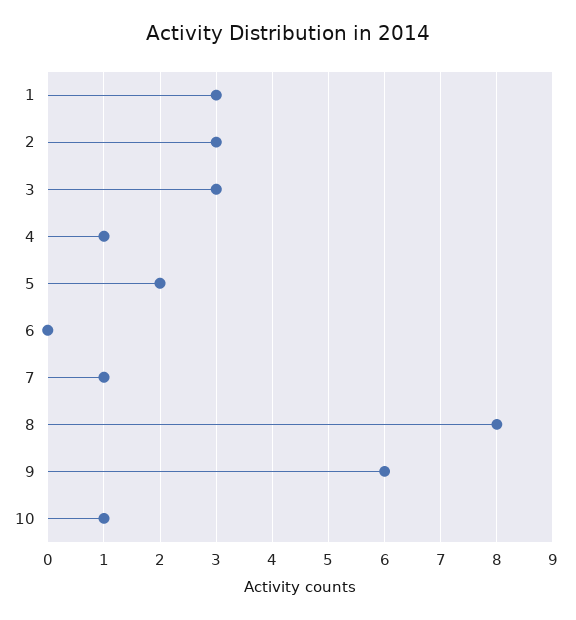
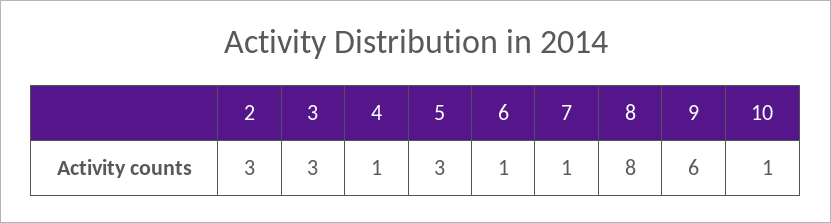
1: 3 -> none
5: 2 -> 3
6: 0 -> 1

